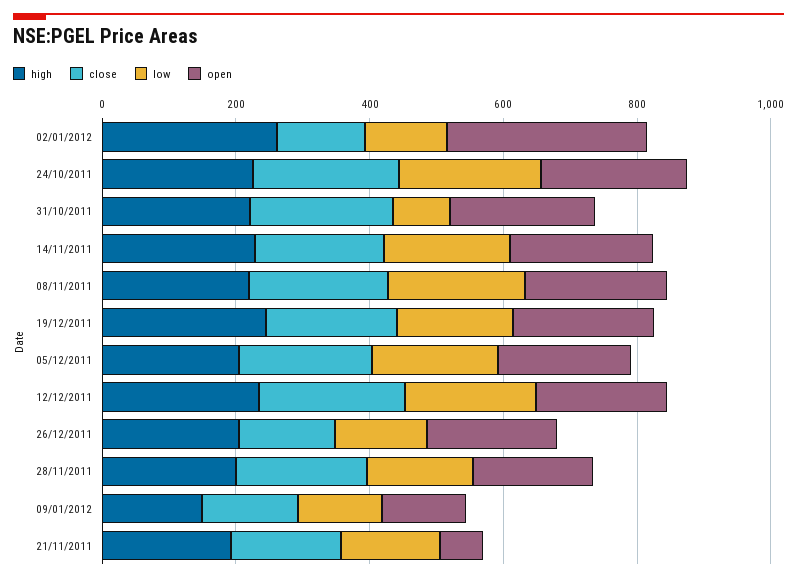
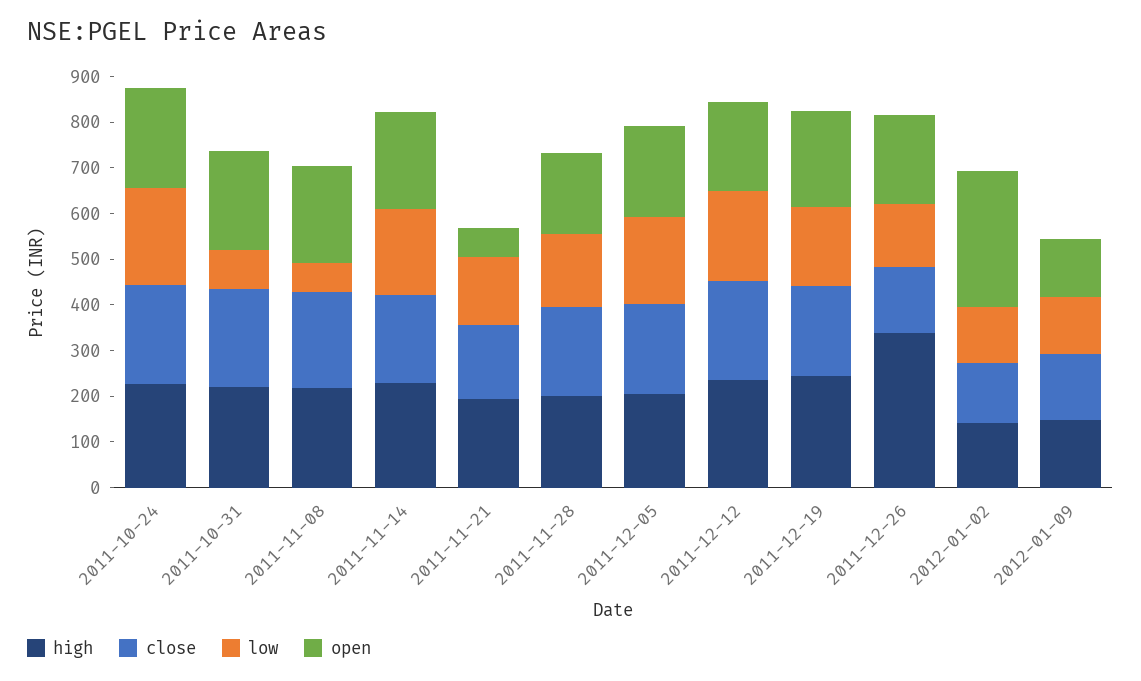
high, 02/01/2012: 250 -> 140
low, 08/11/2011: 200 -> 60
high, 26/12/2011: 200 -> 340

